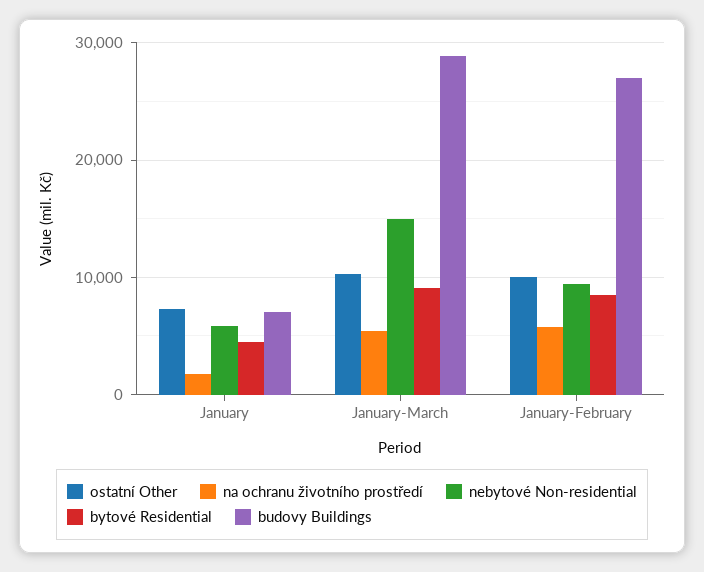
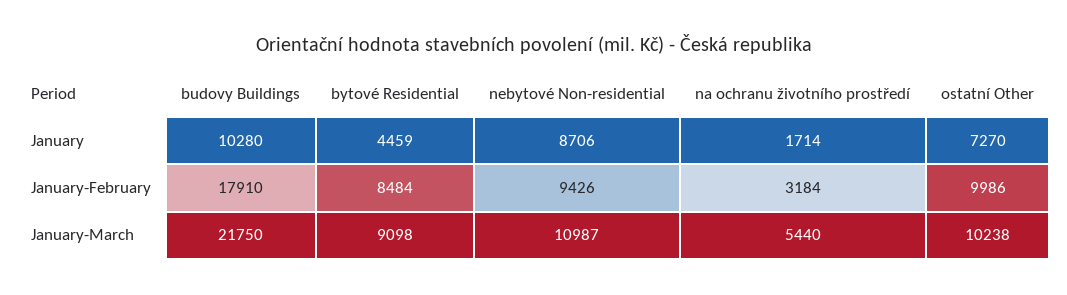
nebytové Non-residential, January: 6000 -> 8706
budovy Buildings, January: 7000 -> 10280
nebytové Non-residential, January-March: 15000 -> 10987
budovy Buildings, January-March: 29000 -> 21750
na ochranu životního prostředí, January-February: 6000 -> 3184
budovy Buildings, January-February: 27000 -> 17910

